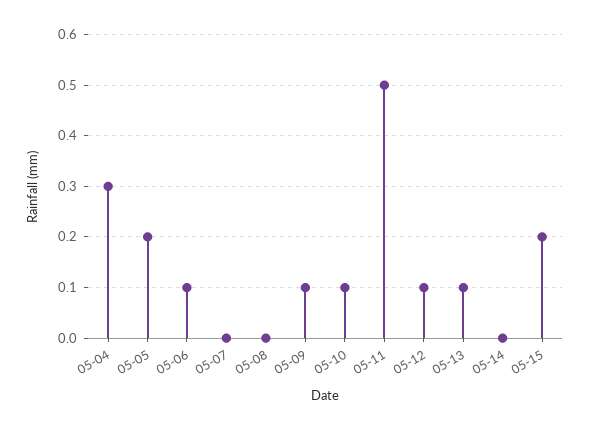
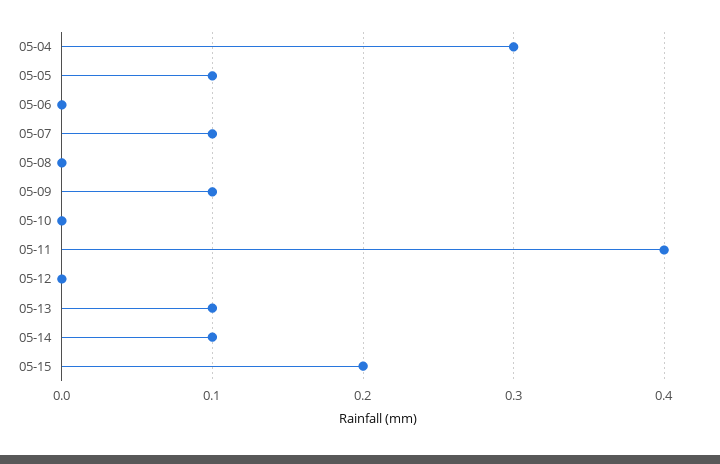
05-05: 0.2 -> 0.1
05-06: 0.1 -> 0
05-07: 0 -> 0.1
05-10: 0.1 -> 0
05-11: 0.5 -> 0.4
05-12: 0.1 -> 0
05-14: 0 -> 0.1

